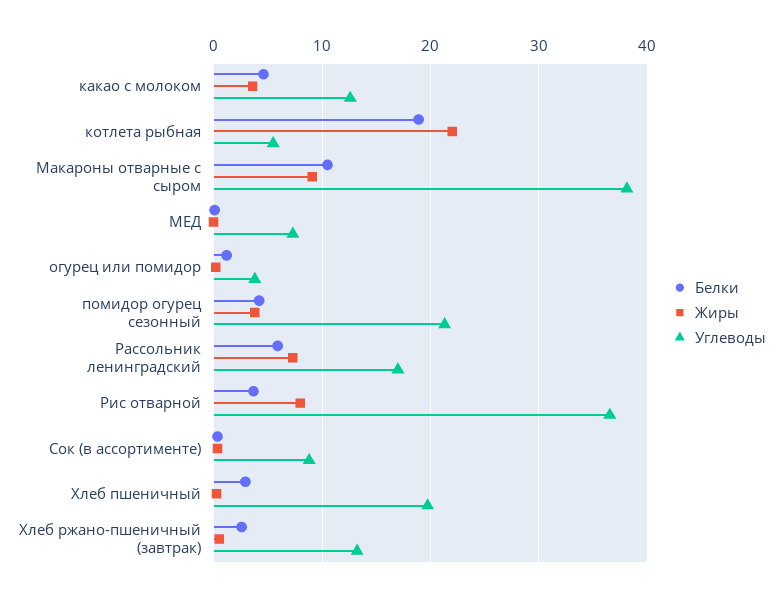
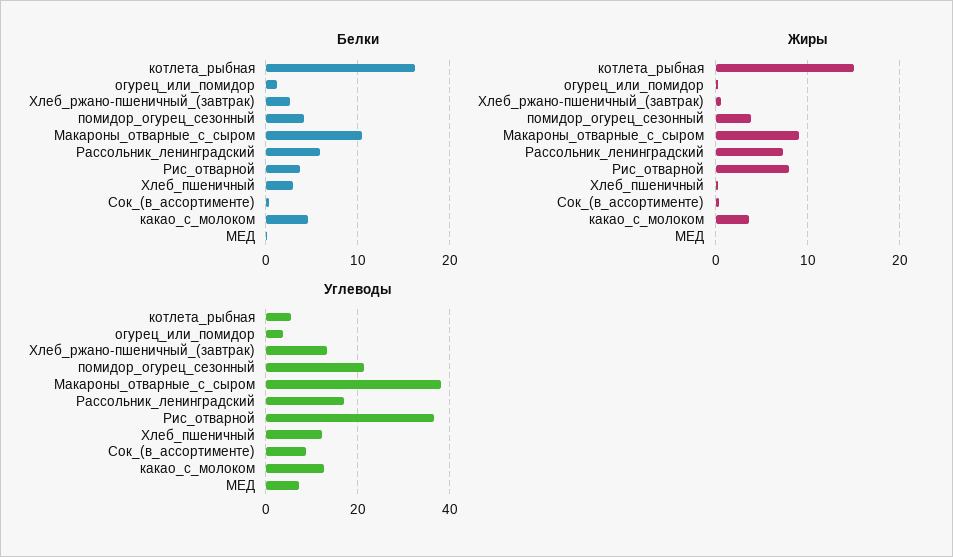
Белки, котлета рыбная: 19 -> 16
Жиры, котлета рыбная: 22 -> 15
Углеводы, Хлеб пшеничный: 20 -> 12

